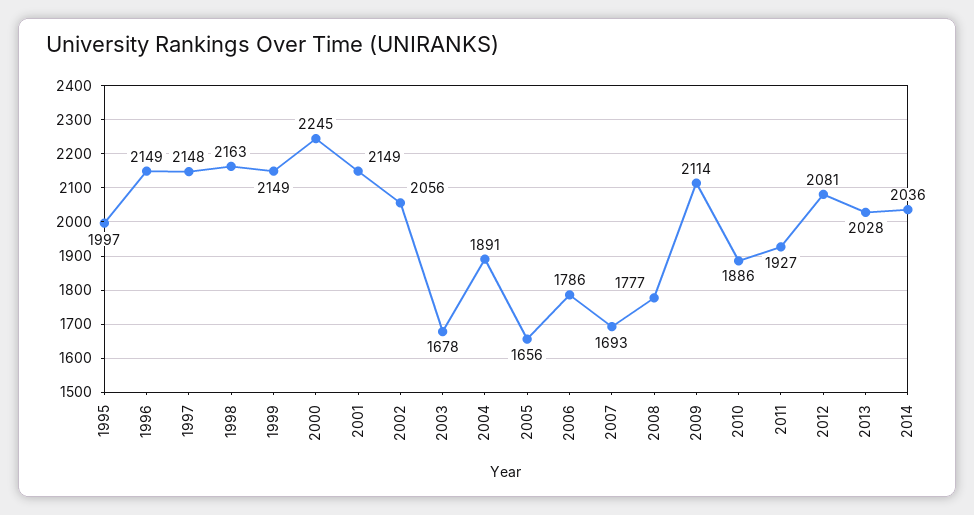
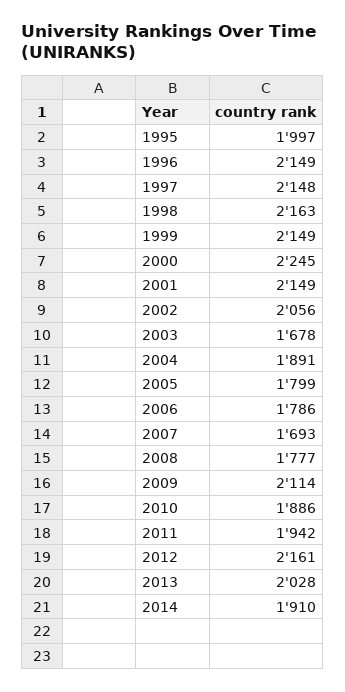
2005: 1656 -> 1799
2011: 1927 -> 1942
2012: 2081 -> 2161
2014: 2036 -> 1910

